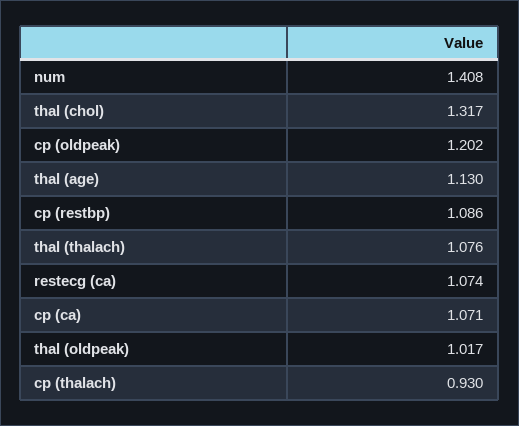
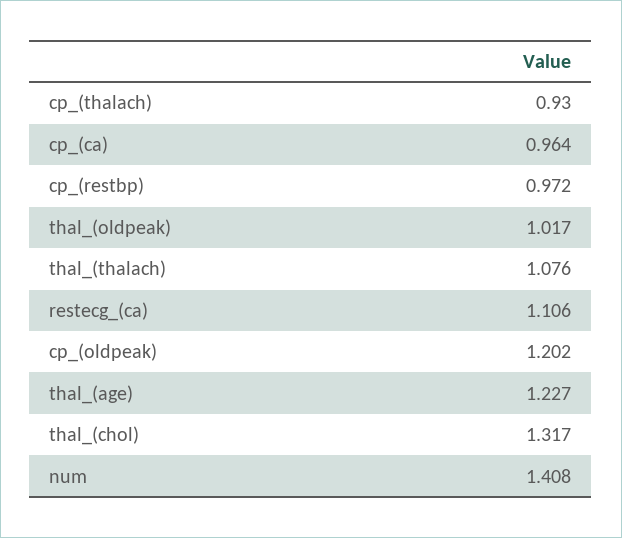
thal (age): 1.13 -> 1.227
cp (restbp): 1.086 -> 0.972
restecg (ca): 1.074 -> 1.106
cp (ca): 1.071 -> 0.964

